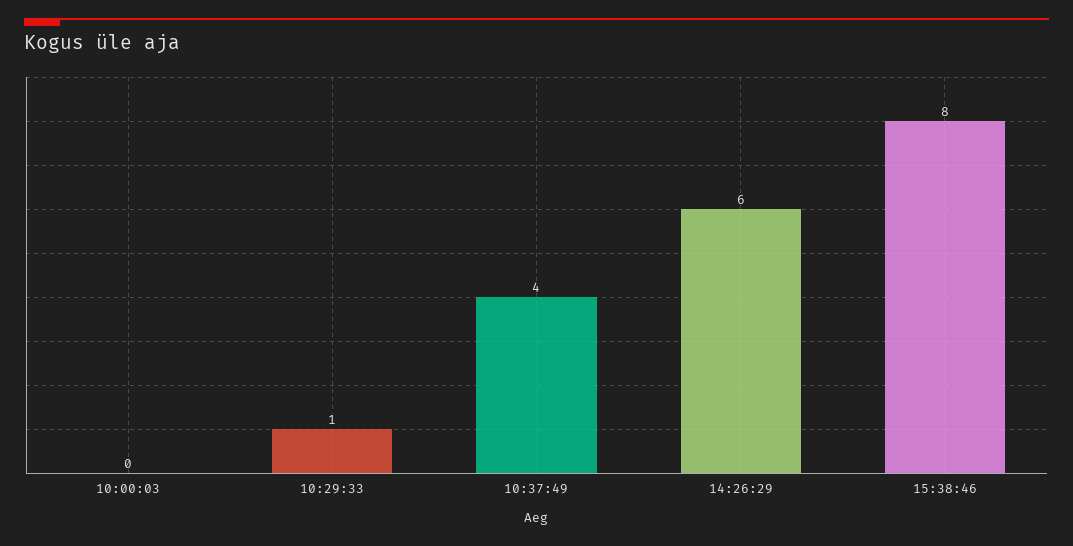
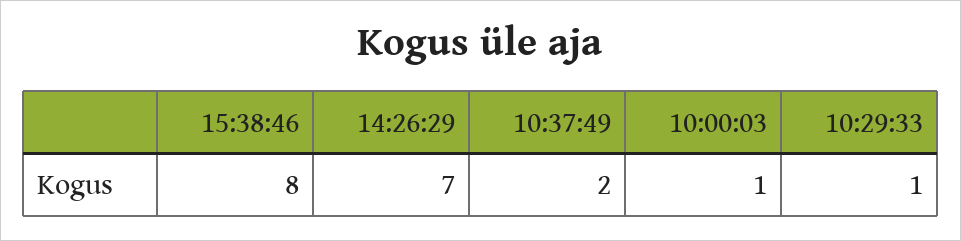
10:00:03: 0 -> 1
10:37:49: 4 -> 2
14:26:29: 6 -> 7

